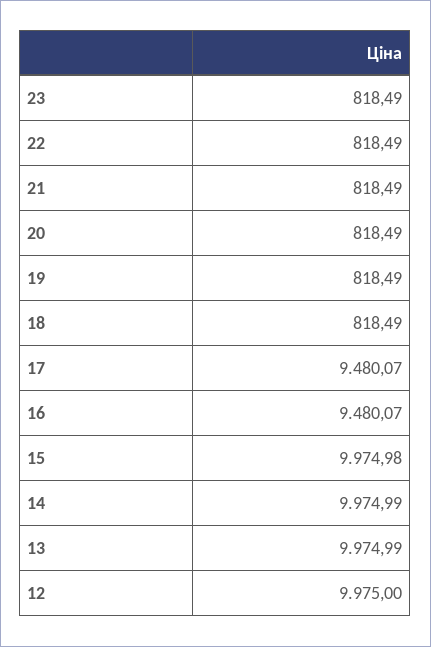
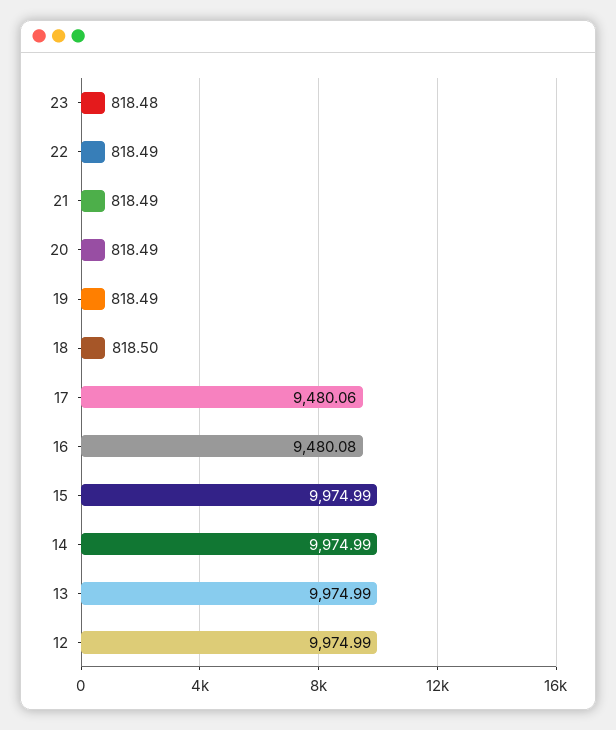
23: 818.49 -> 818.48
18: 818.49 -> 818.5
17: 9480.07 -> 9480.06
16: 9480.07 -> 9480.08
15: 9974.98 -> 9974.99
12: 9975 -> 9974.99

